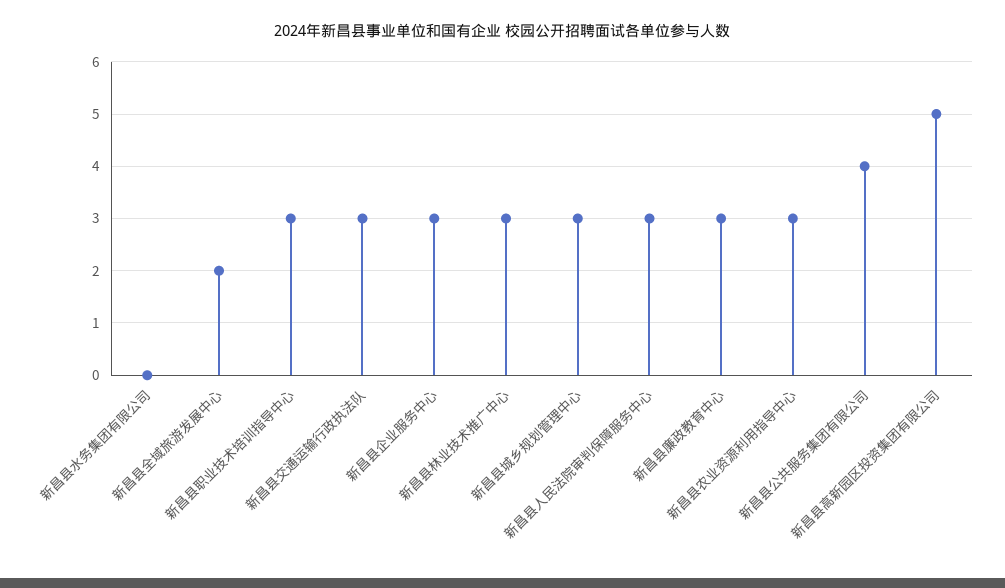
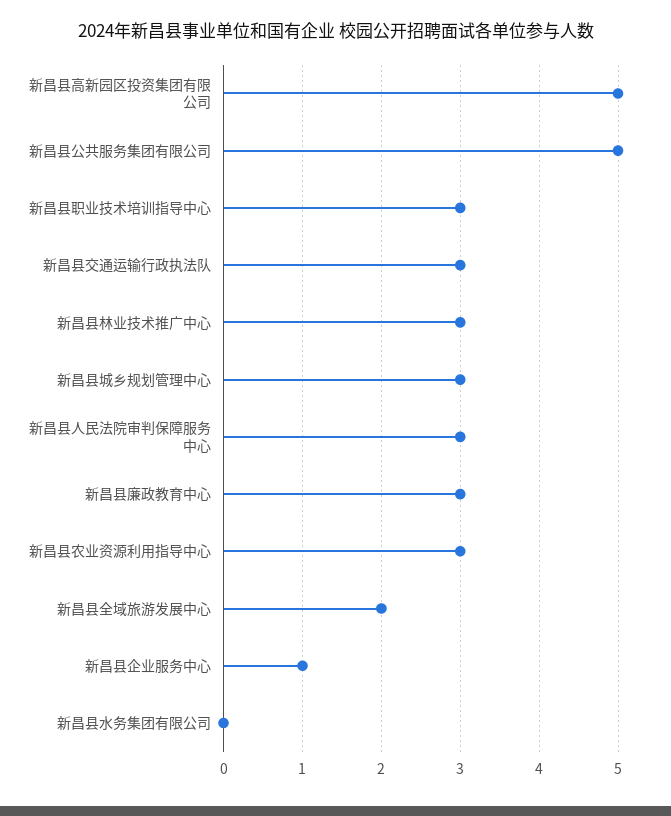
新昌县企业服务中心: 3 -> 1
新昌县公共服务集团有限公司: 4 -> 5

